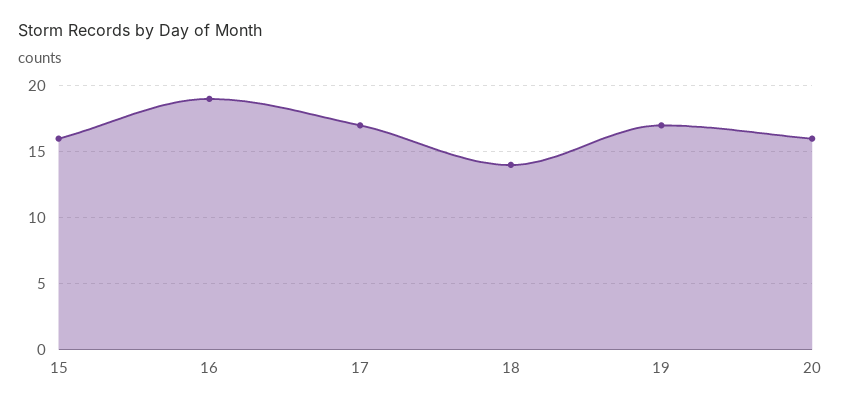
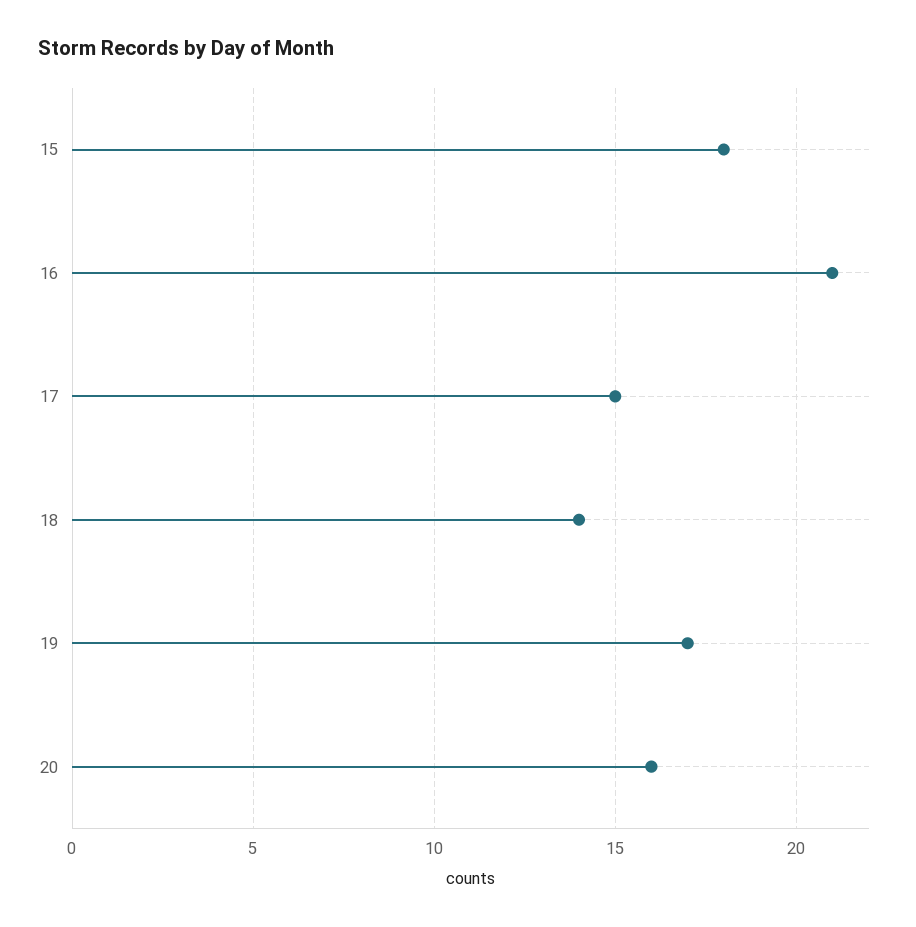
15: 16 -> 18
16: 19 -> 21
17: 17 -> 15

